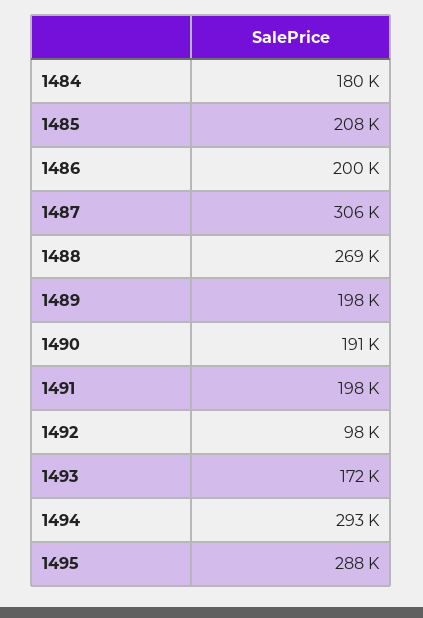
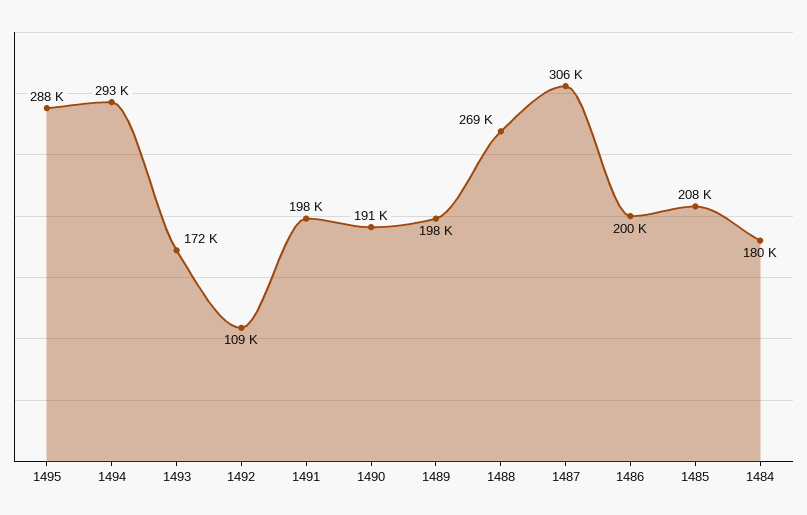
1492: 98000 -> 109000

